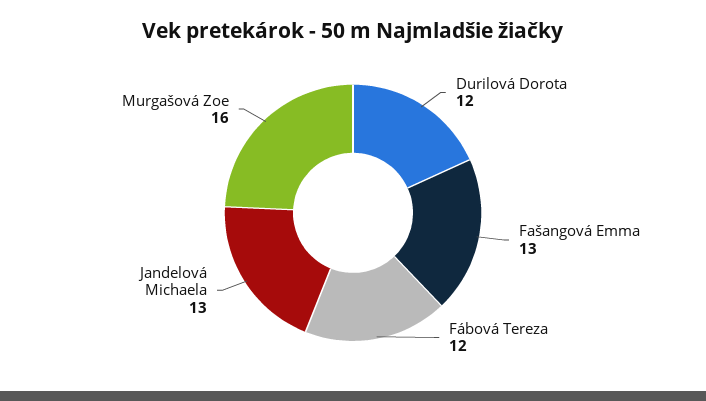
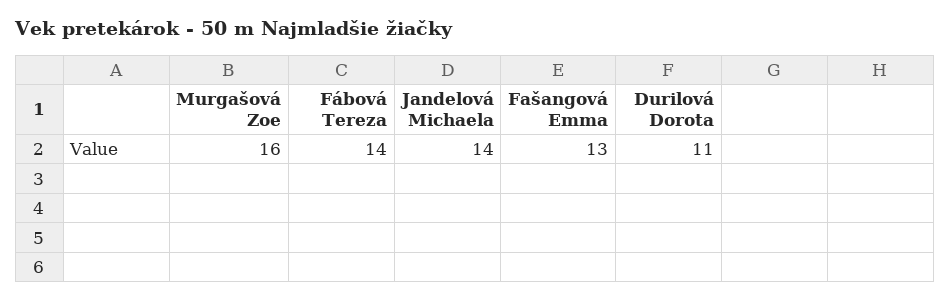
Durilová Dorota: 12 -> 11
Fábová Tereza: 12 -> 14
Jandelová Michaela: 13 -> 14

